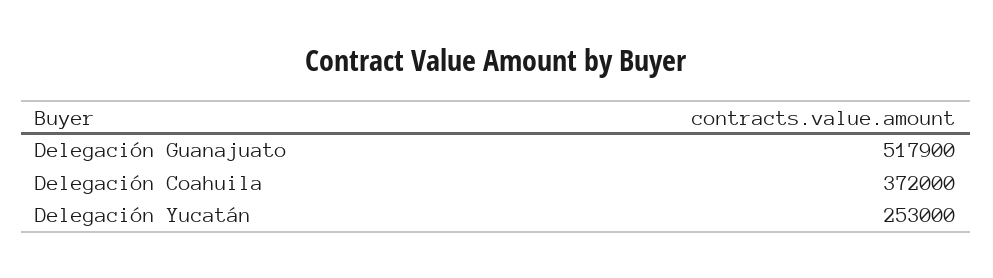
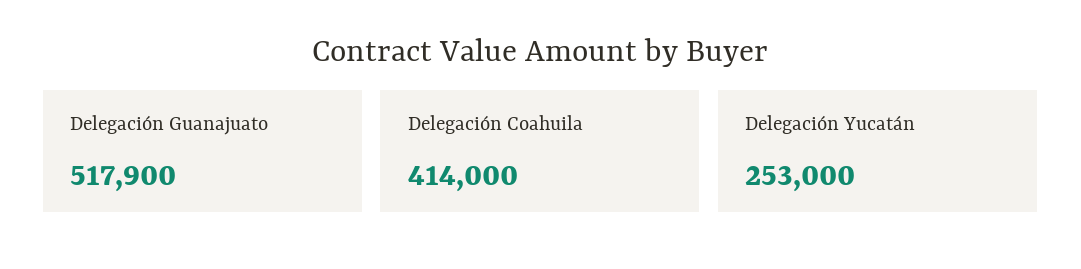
Delegación Coahuila: 372000 -> 414000

